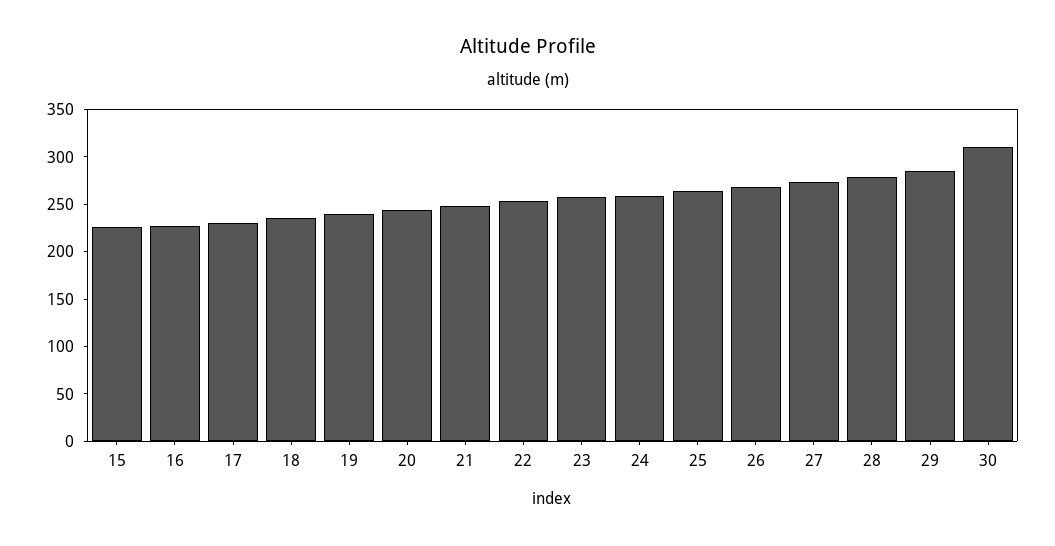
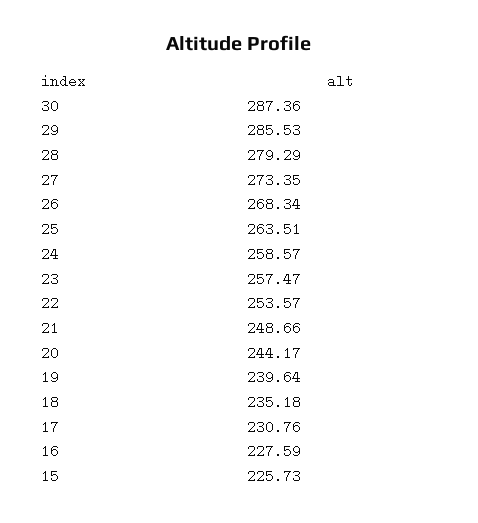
30: 310 -> 287.36

